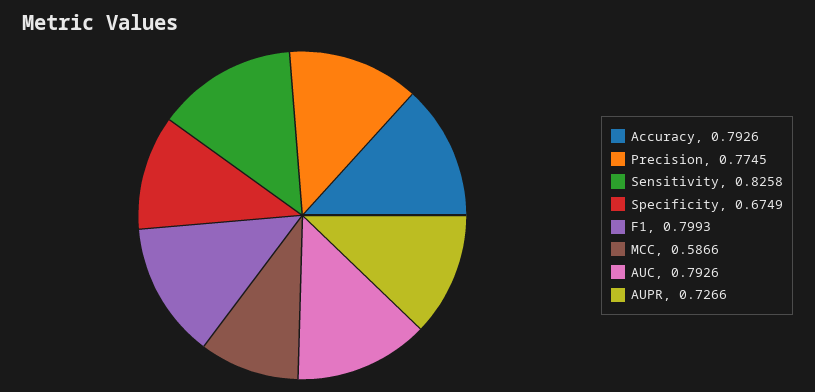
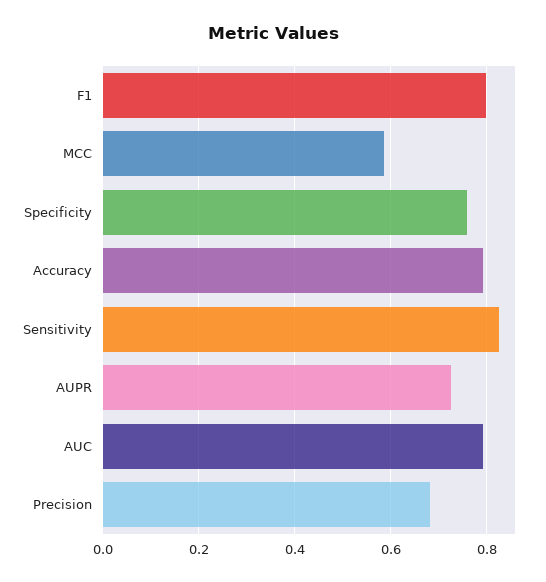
Precision: 0.7745 -> 0.68
Specificity: 0.6749 -> 0.76

